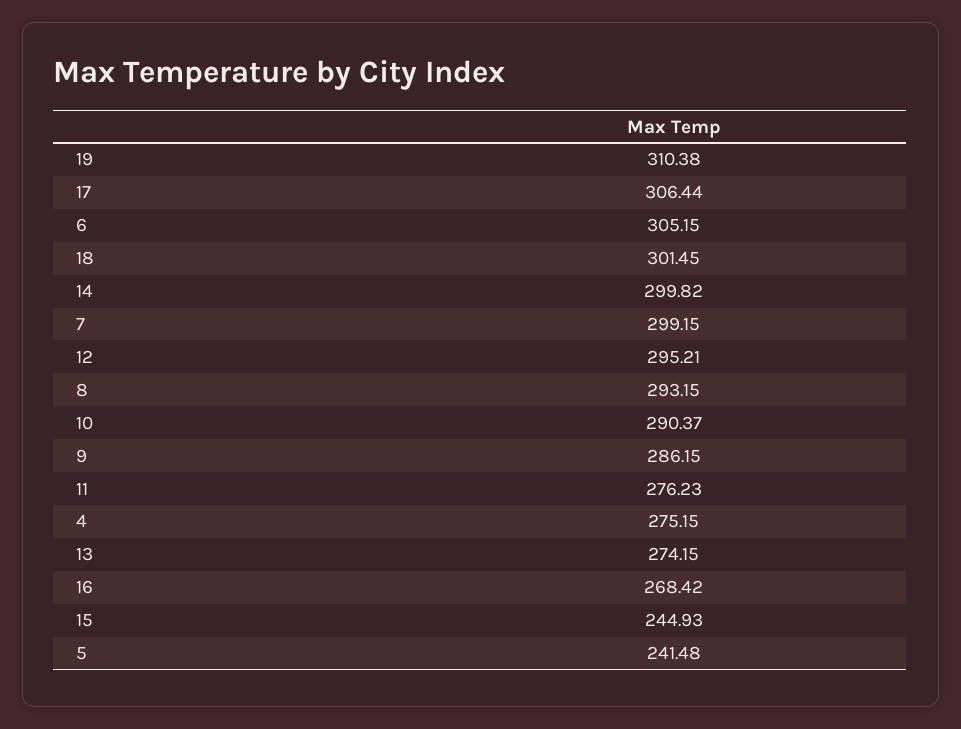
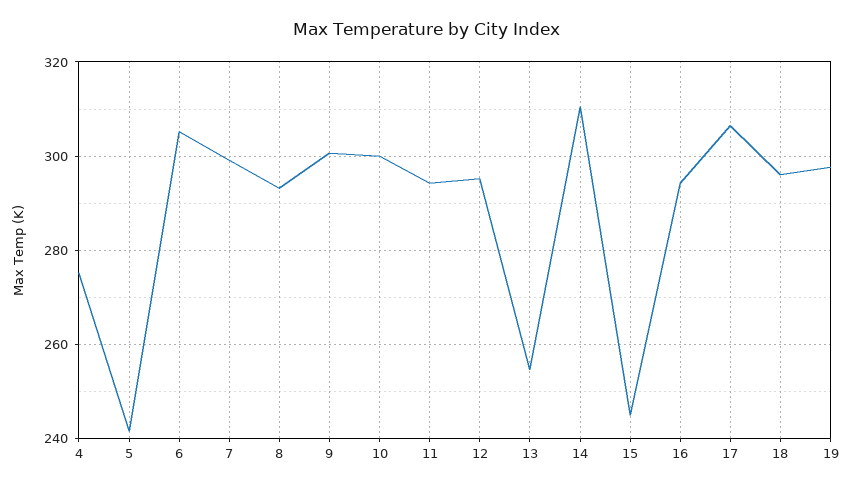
19: 310.38 -> 298
18: 301.45 -> 296
14: 299.82 -> 310
10: 290.37 -> 300
9: 286.15 -> 300
11: 276.23 -> 294
13: 274.15 -> 254
16: 268.42 -> 294

